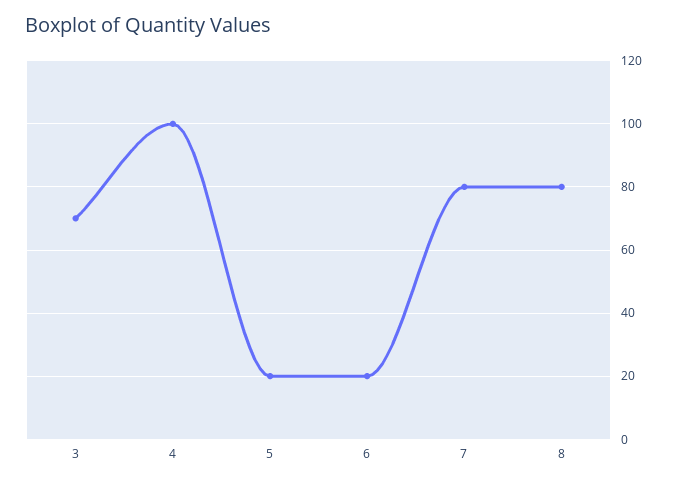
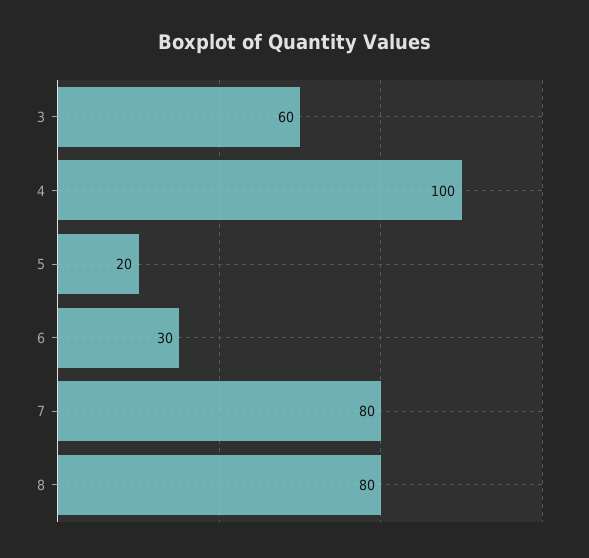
3: 70 -> 60
6: 20 -> 30

